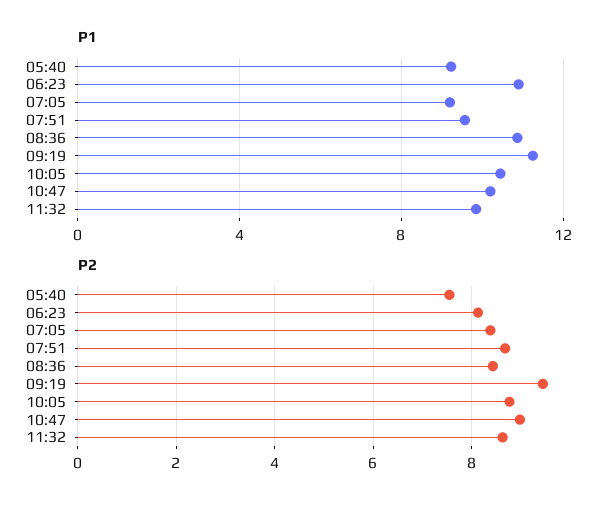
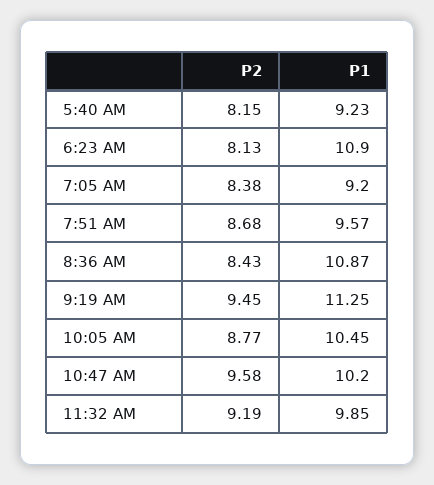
P2, 05:40: 7.6 -> 8.15
P2, 10:47: 9 -> 9.58
P2, 11:32: 8.6 -> 9.19

